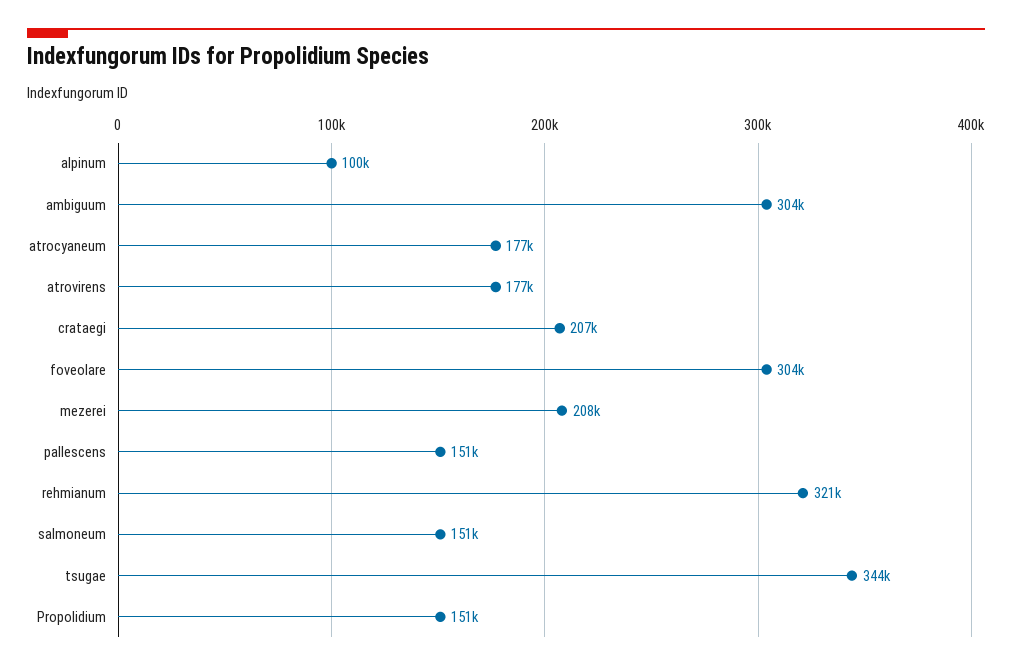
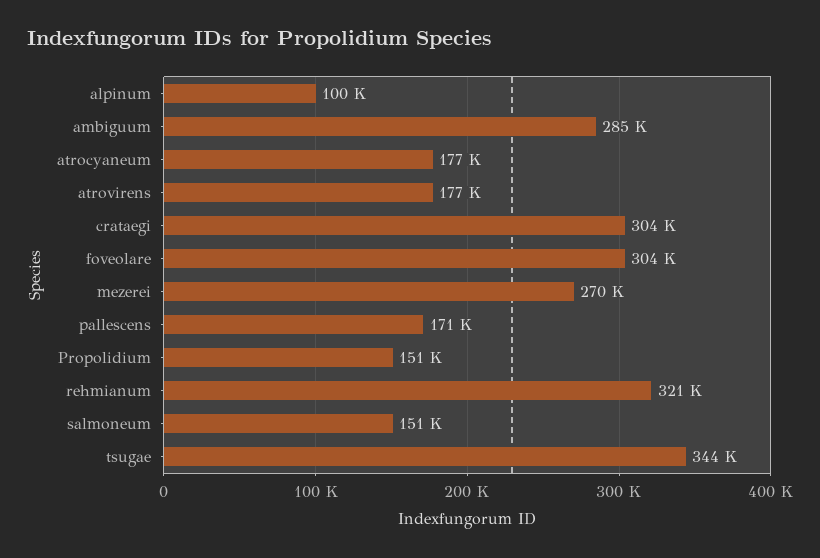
ambiguum: 304000 -> 285000
crataegi: 207000 -> 304000
mezerei: 208000 -> 270000
pallescens: 151000 -> 171000

